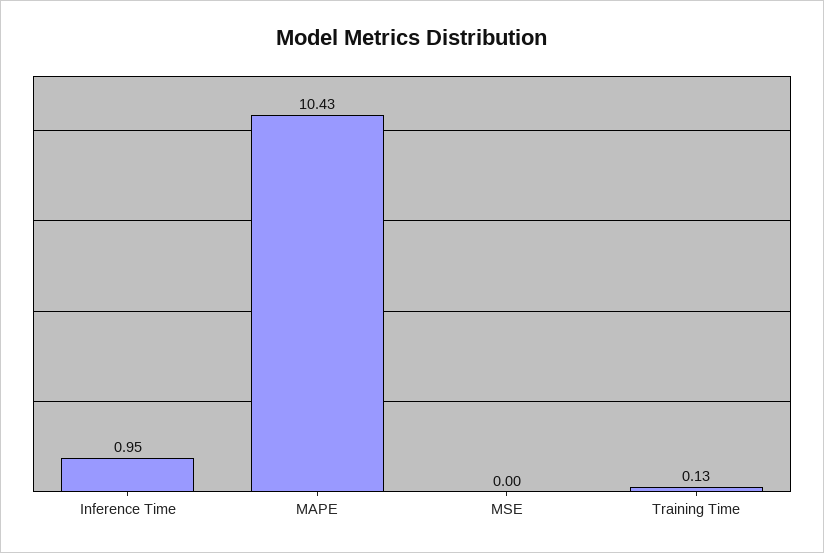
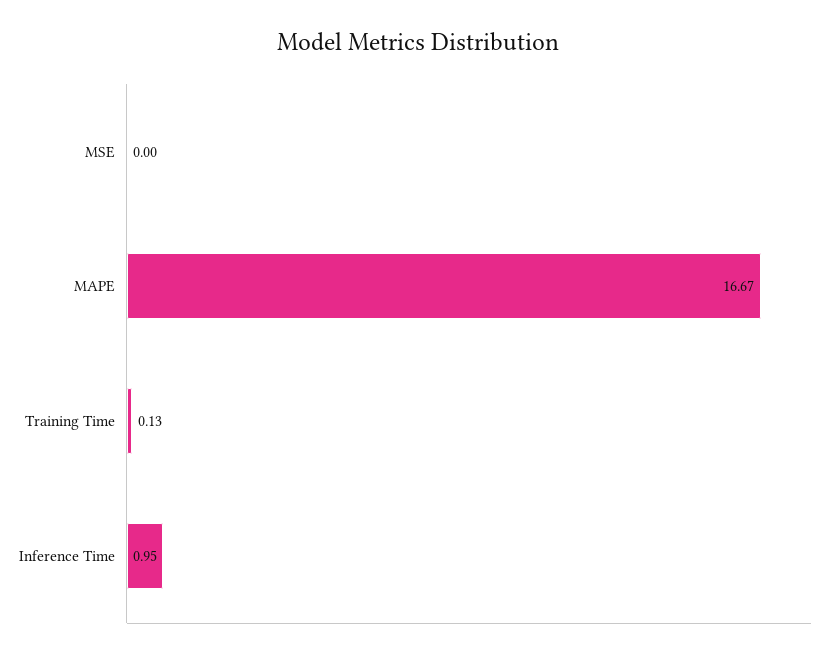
MAPE: 10.43 -> 16.67

